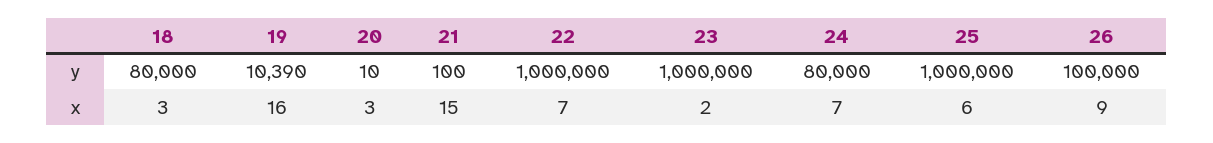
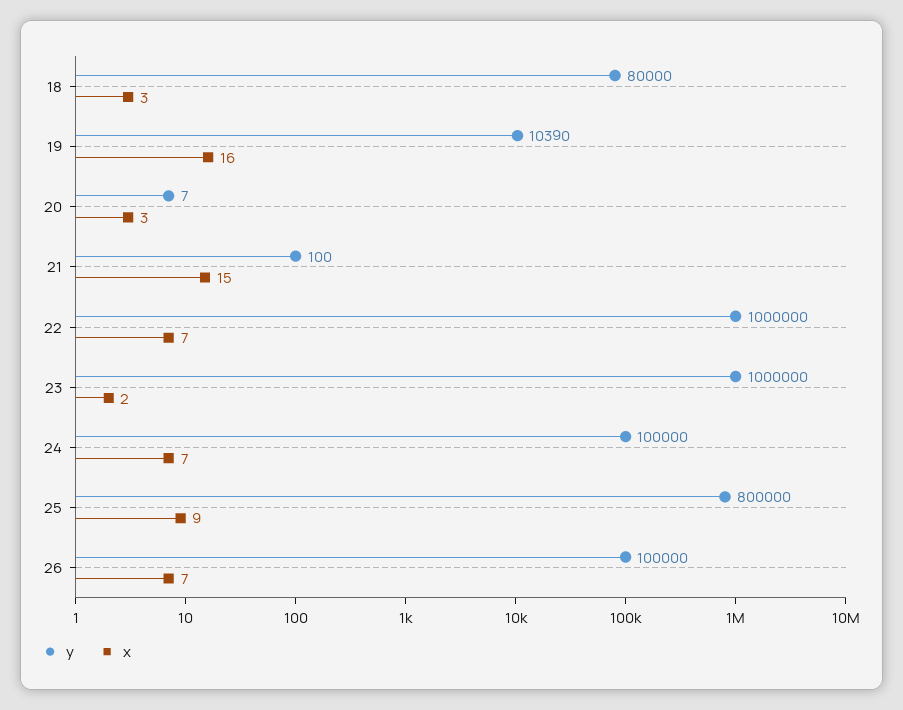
y, 20: 10 -> 7
y, 24: 80000 -> 100000
y, 25: 1000000 -> 800000
x, 25: 6 -> 9
x, 26: 9 -> 7

